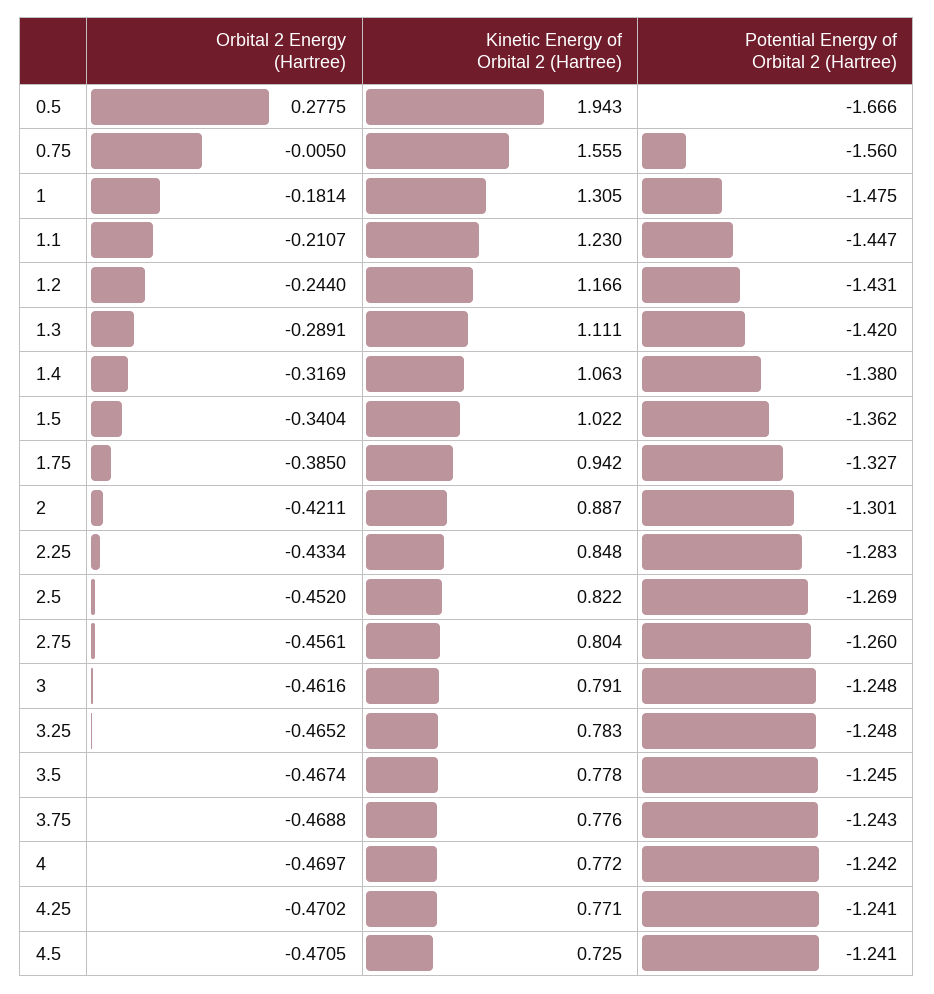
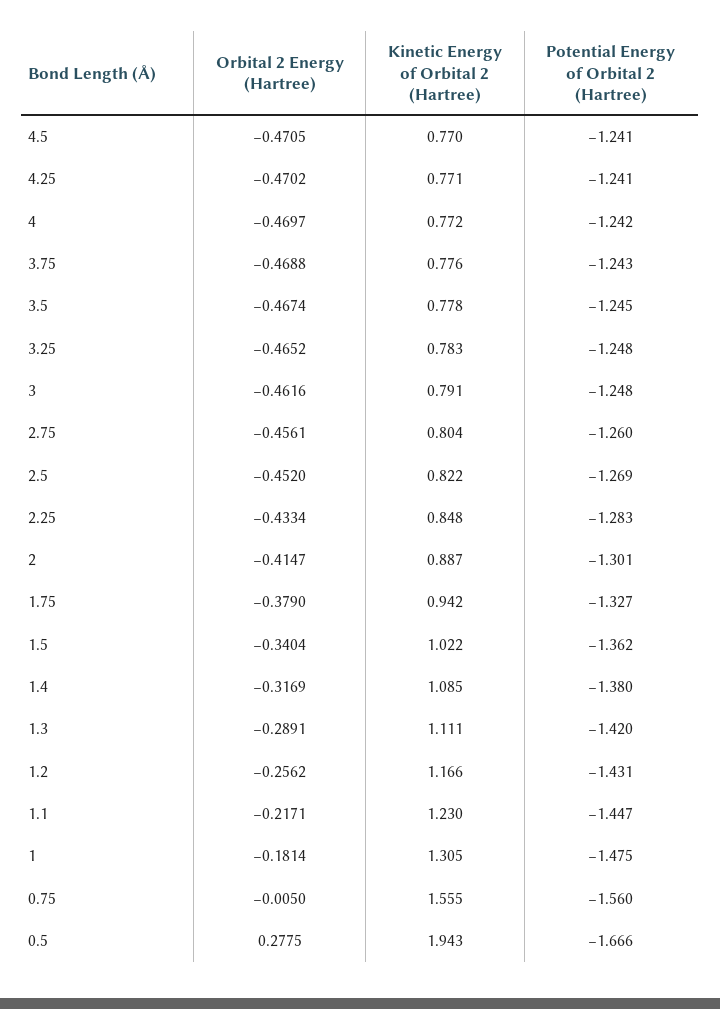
Orbital 2 Energy (Hartree), 1.1: -0.2107 -> -0.2171
Orbital 2 Energy (Hartree), 1.2: -0.244 -> -0.2562
Kinetic Energy of Orbital 2 (Hartree), 1.4: 1.063 -> 1.085
Orbital 2 Energy (Hartree), 1.75: -0.385 -> -0.379
Orbital 2 Energy (Hartree), 2: -0.4211 -> -0.4147
Kinetic Energy of Orbital 2 (Hartree), 4.5: 0.725 -> 0.77

